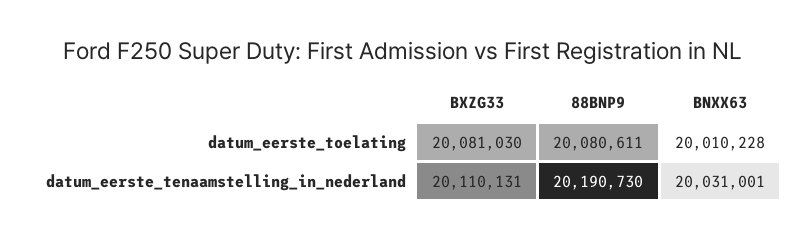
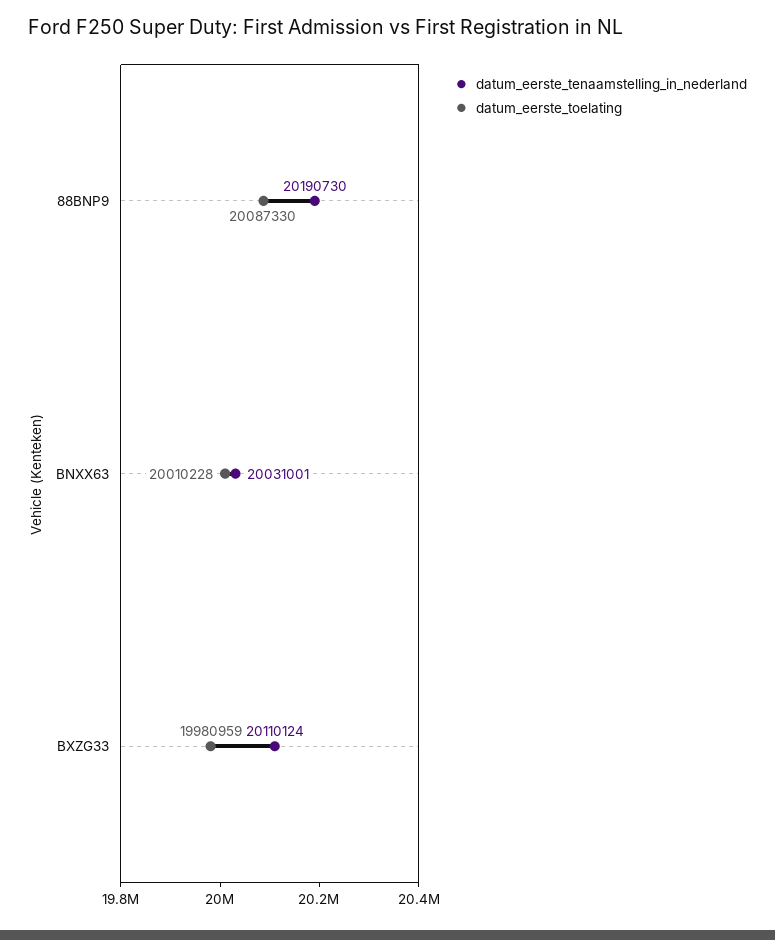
datum_eerste_toelating, BXZG33: 20081030 -> 19980959
datum_eerste_toelating, 88BNP9: 20080611 -> 20087330
datum_eerste_tenaamstelling_in_nederland, BXZG33: 20110131 -> 20110124

